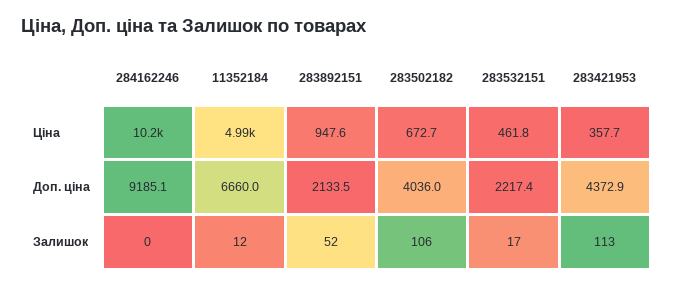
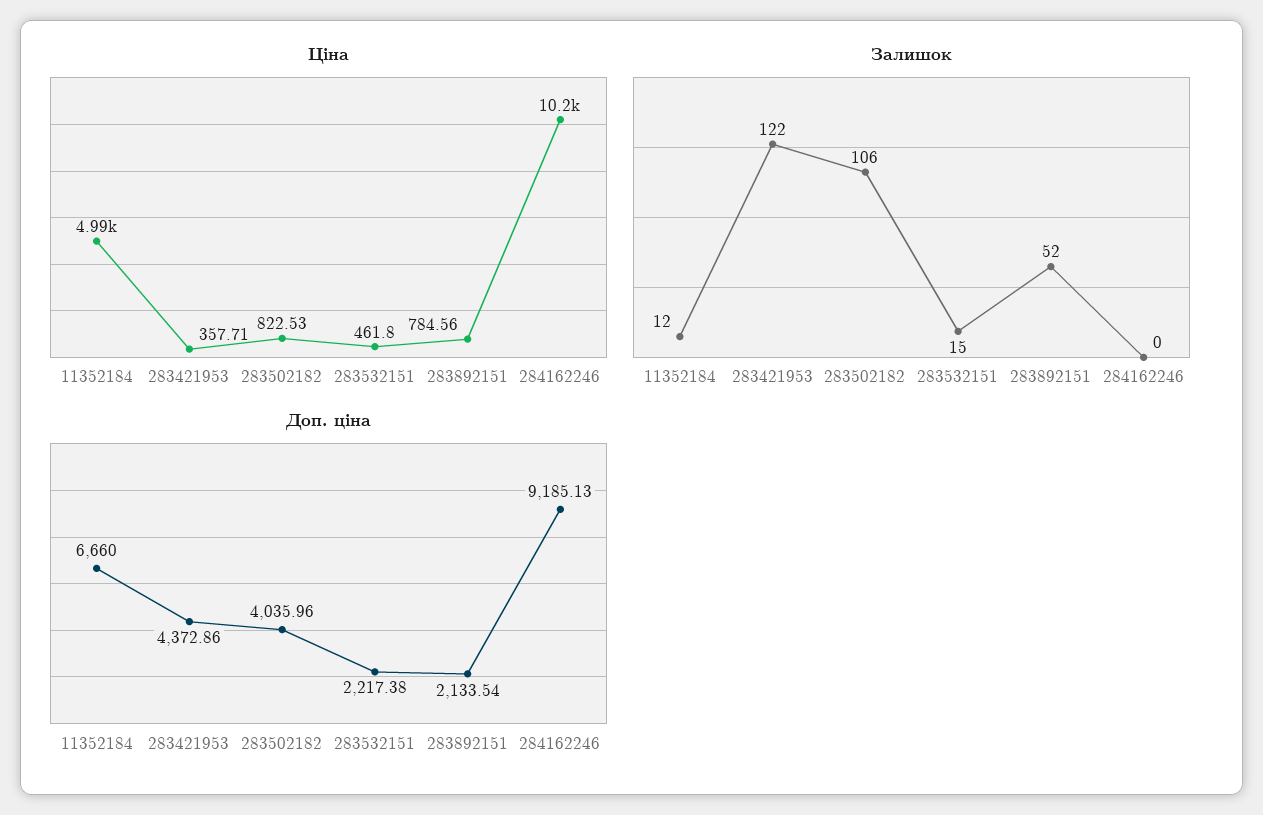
Ціна, 283892151: 947.6 -> 784.56
Ціна, 283502182: 672.7 -> 822.53
Залишок, 283532151: 17 -> 15
Залишок, 283421953: 113 -> 122

